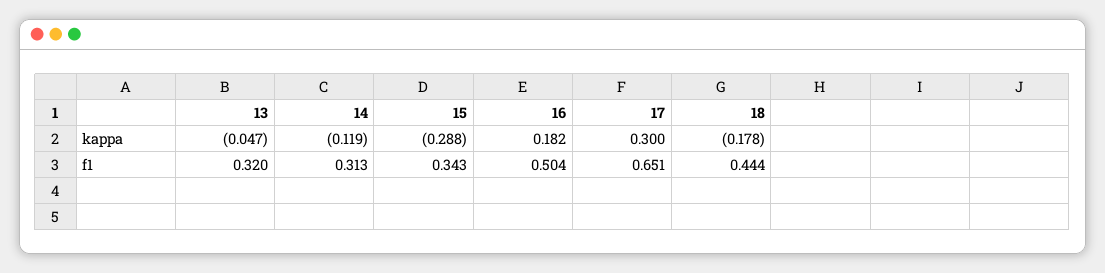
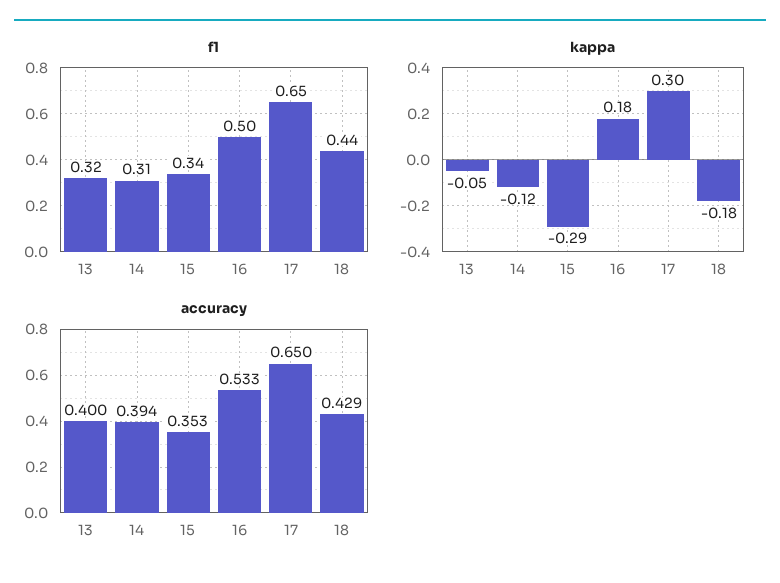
accuracy, 13: none -> 0.4
accuracy, 14: none -> 0.394
accuracy, 15: none -> 0.353
accuracy, 16: none -> 0.533
accuracy, 17: none -> 0.65
accuracy, 18: none -> 0.429

